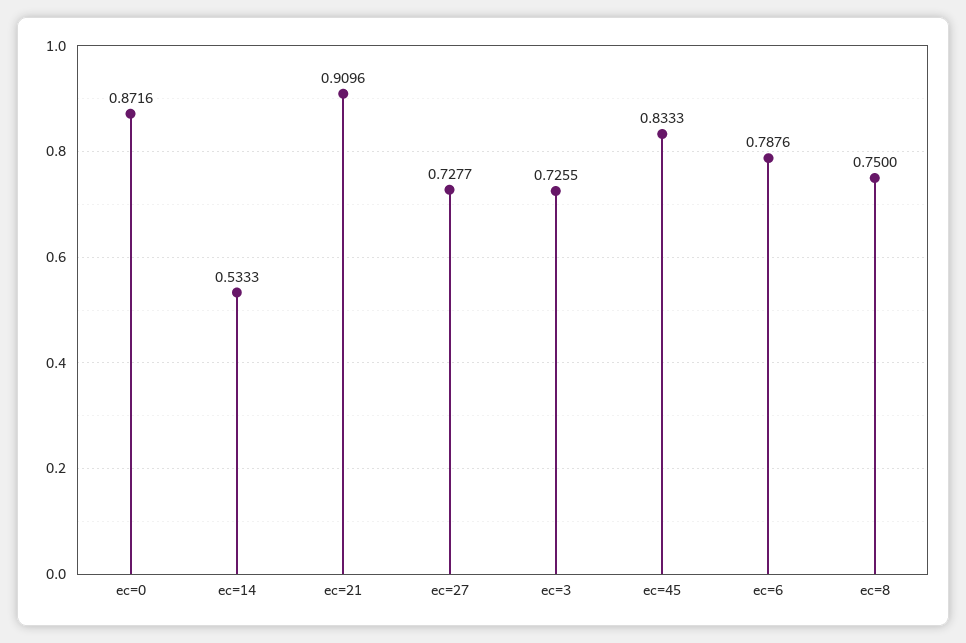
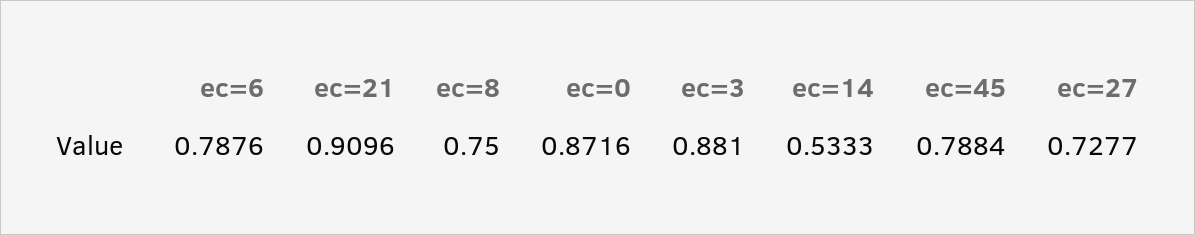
ec=3: 0.7255 -> 0.881
ec=45: 0.8333 -> 0.7884

